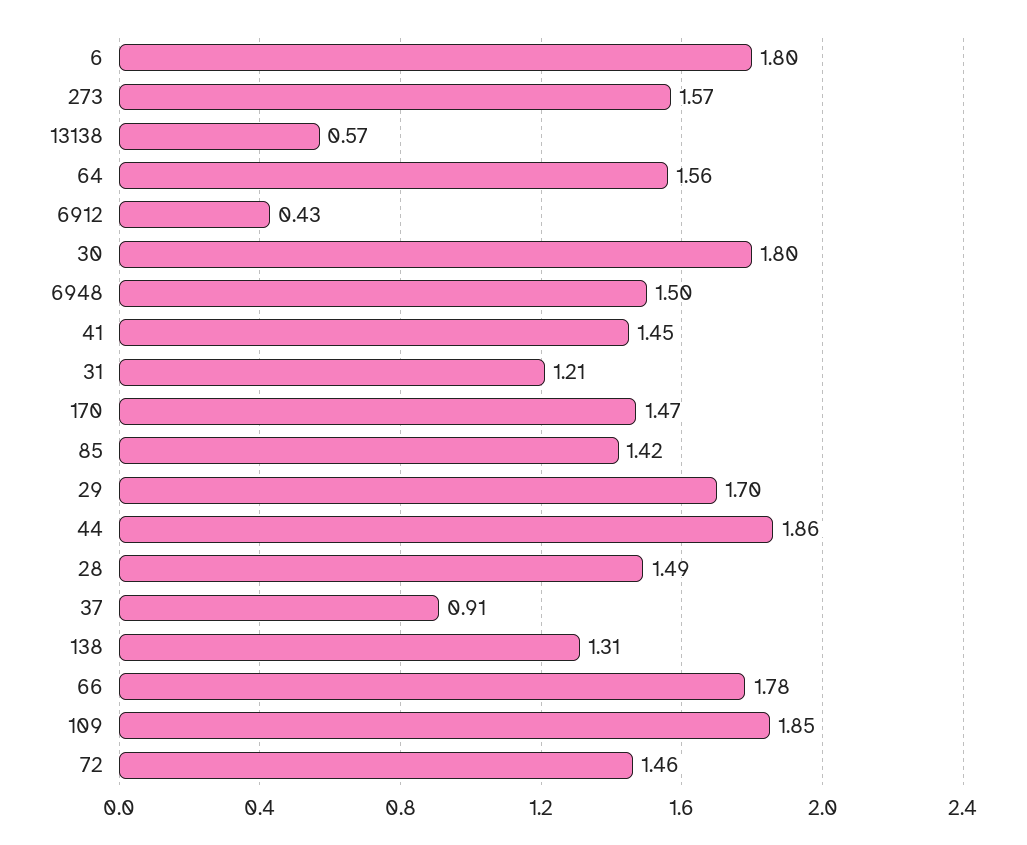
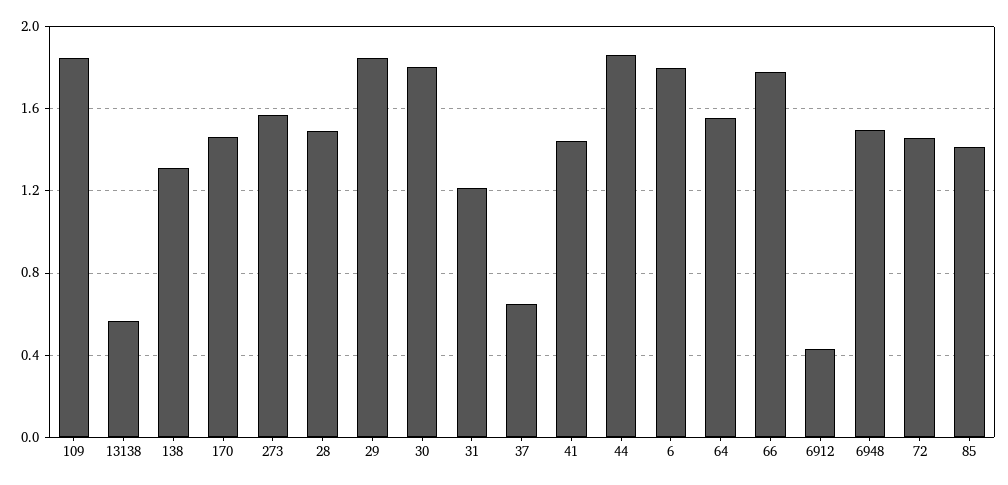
29: 1.7 -> 1.85
37: 0.91 -> 0.65

